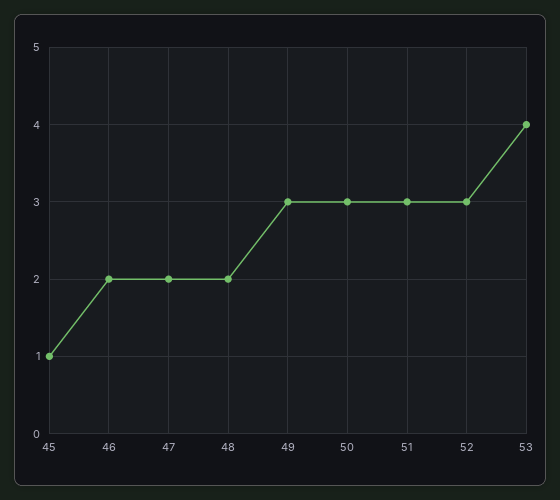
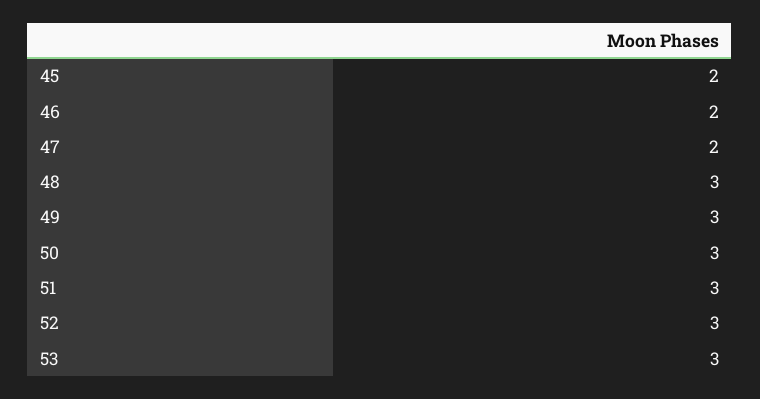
45: 1 -> 2
48: 2 -> 3
53: 4 -> 3

